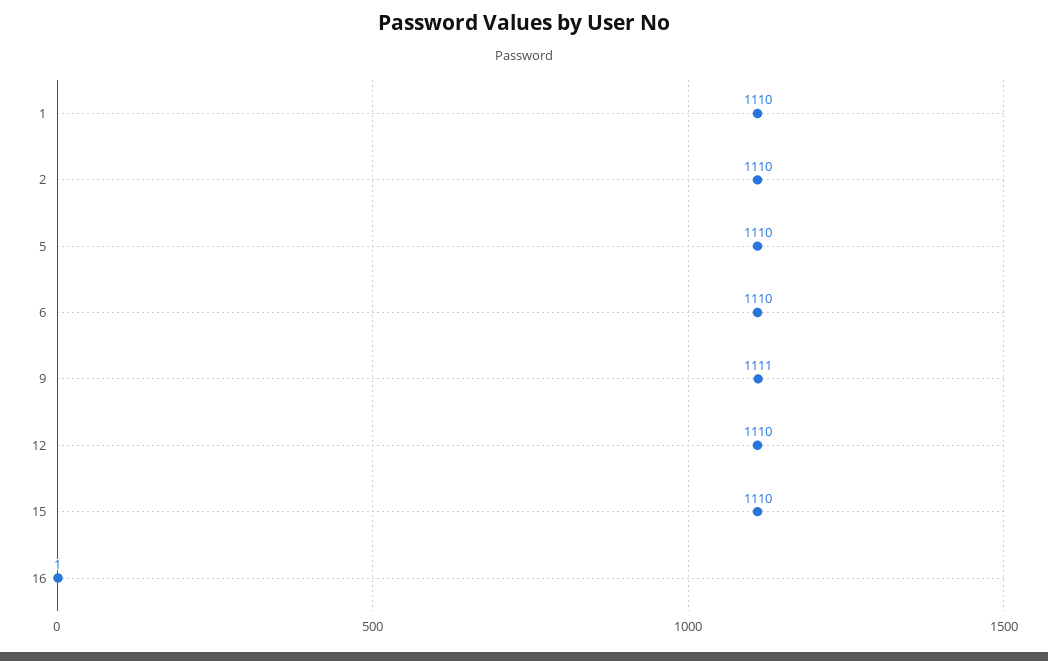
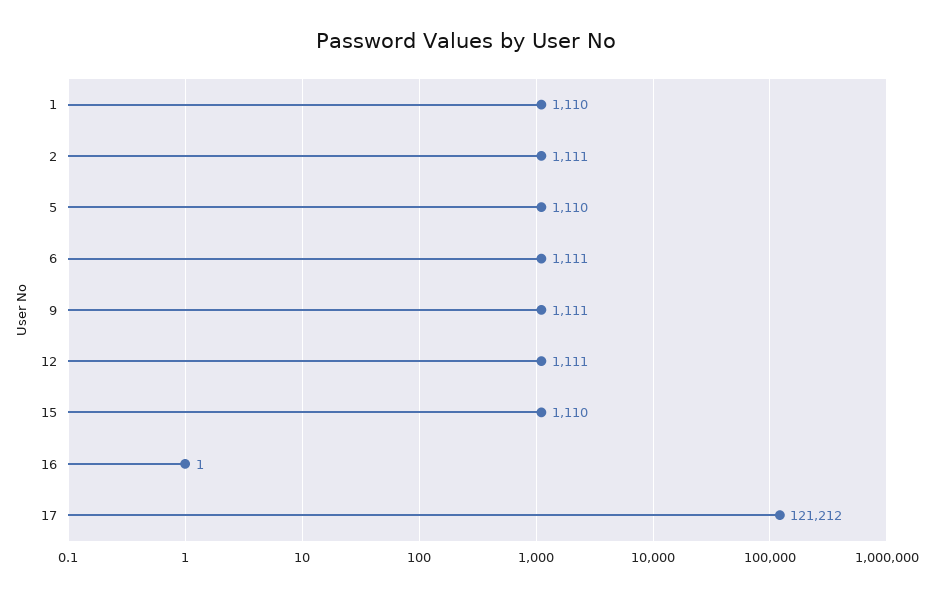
2: 1110 -> 1111
6: 1110 -> 1111
12: 1110 -> 1111
17: none -> 121212

